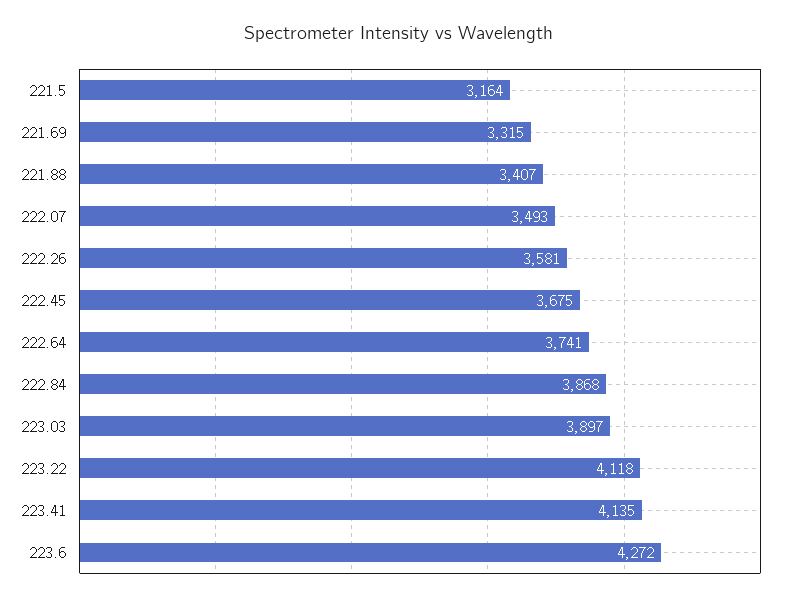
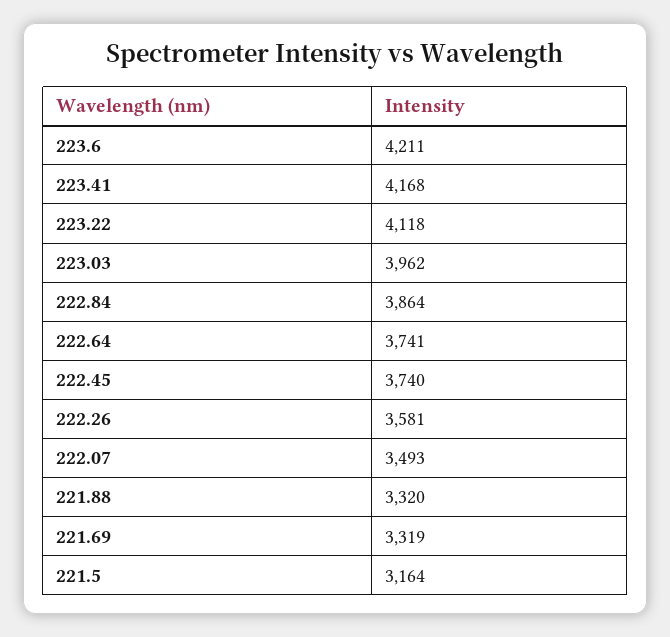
221.69: 3315 -> 3319
221.88: 3407 -> 3320
222.45: 3675 -> 3740
222.84: 3868 -> 3864
223.03: 3897 -> 3962
223.41: 4135 -> 4168
223.6: 4272 -> 4211

